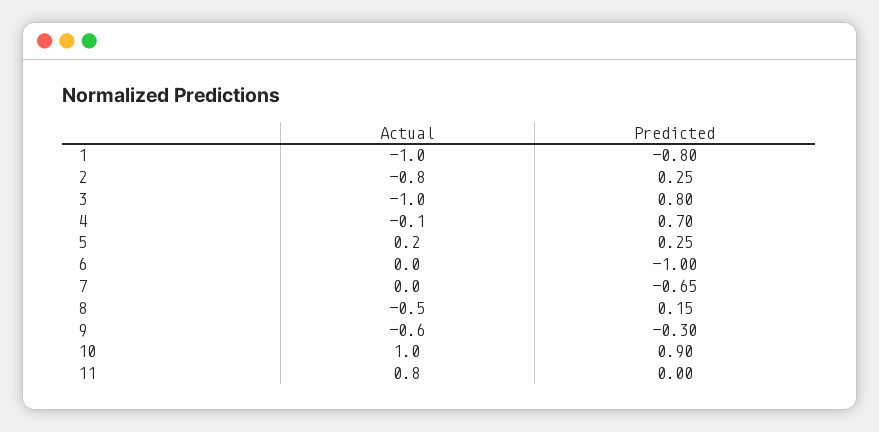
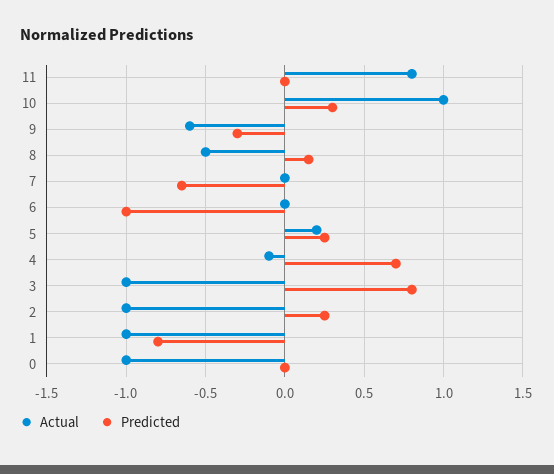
Actual, 2: -0.8 -> -1
Predicted, 10: 0.9 -> 0.3
Actual, 0: none -> -1
Predicted, 0: none -> 0

